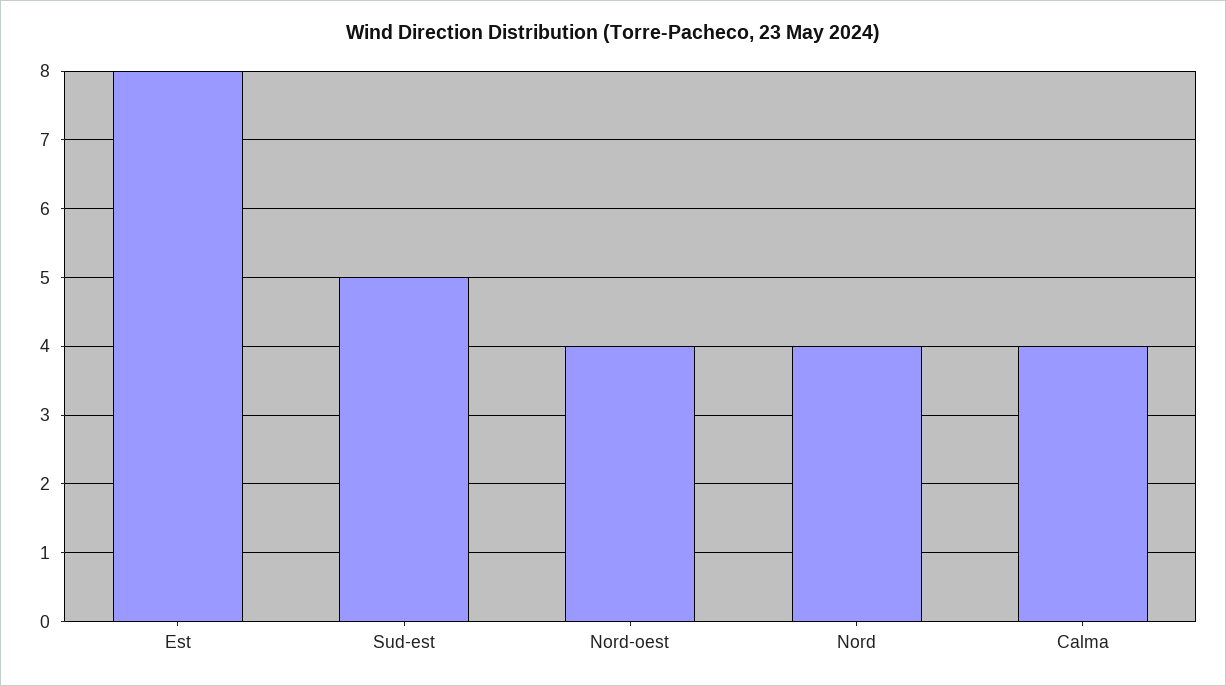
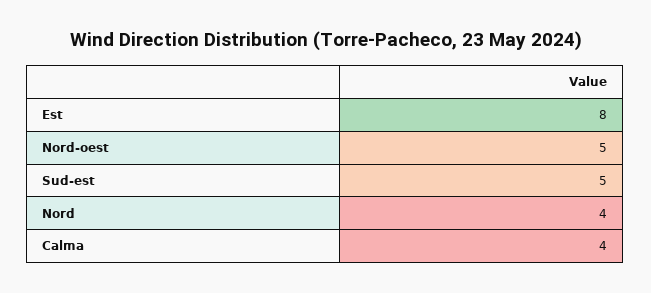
Nord-oest: 4 -> 5

